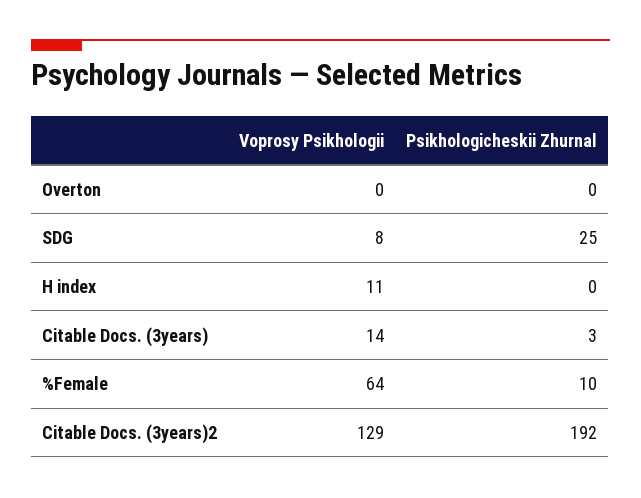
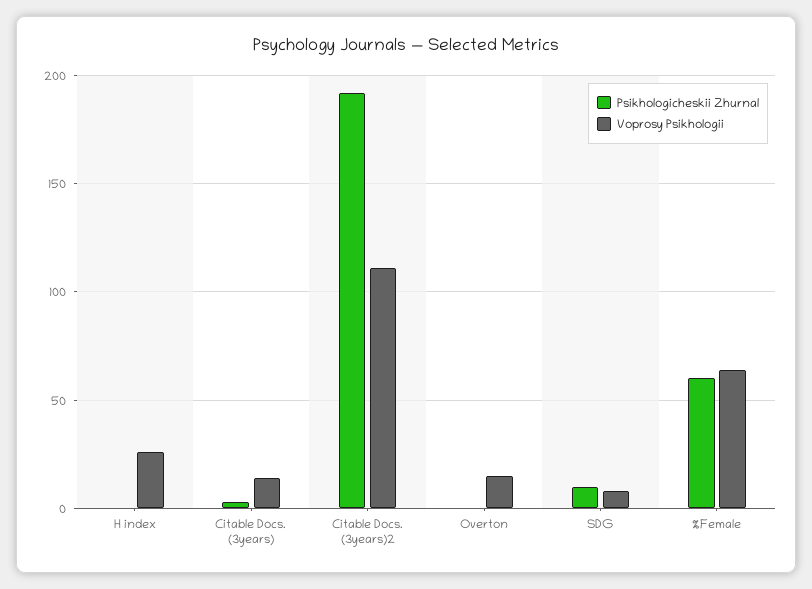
Voprosy Psikhologii, Overton: 0 -> 15
Psikhologicheskii Zhurnal, SDG: 25 -> 10
Voprosy Psikhologii, H index: 11 -> 25
Psikhologicheskii Zhurnal, %Female: 10 -> 60
Voprosy Psikhologii, Citable Docs. (3years)2: 129 -> 110

